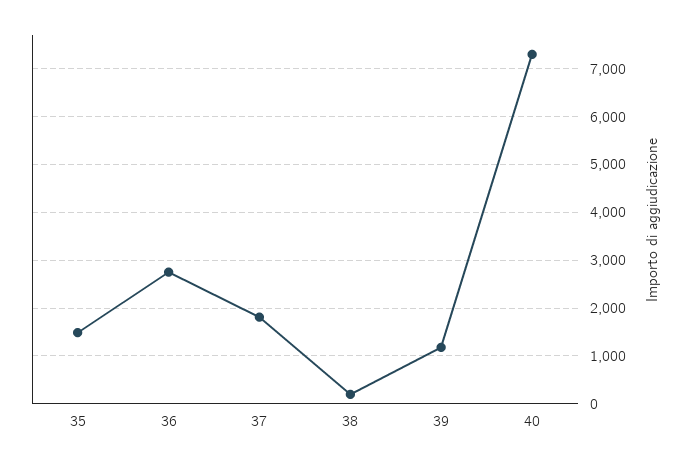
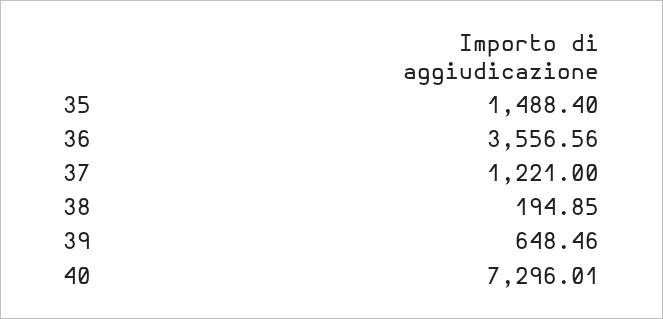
36: 2800 -> 3556.56
37: 1800 -> 1221
39: 1200 -> 648.46

